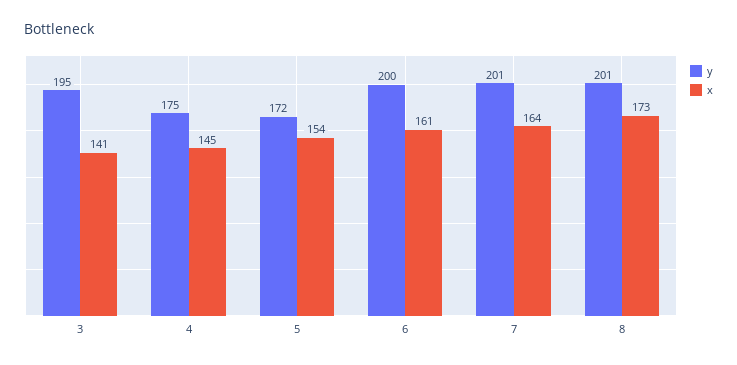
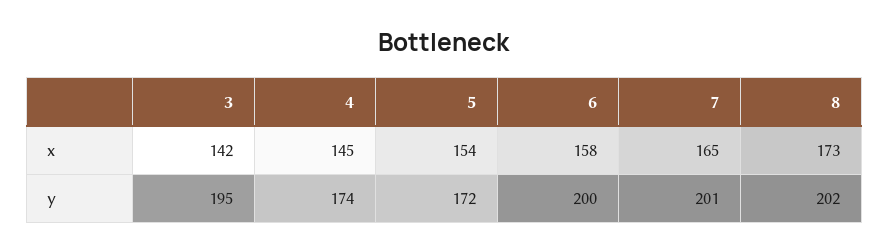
x, 3: 141 -> 142
y, 4: 175 -> 174
x, 6: 161 -> 158
x, 7: 164 -> 165
y, 8: 201 -> 202

